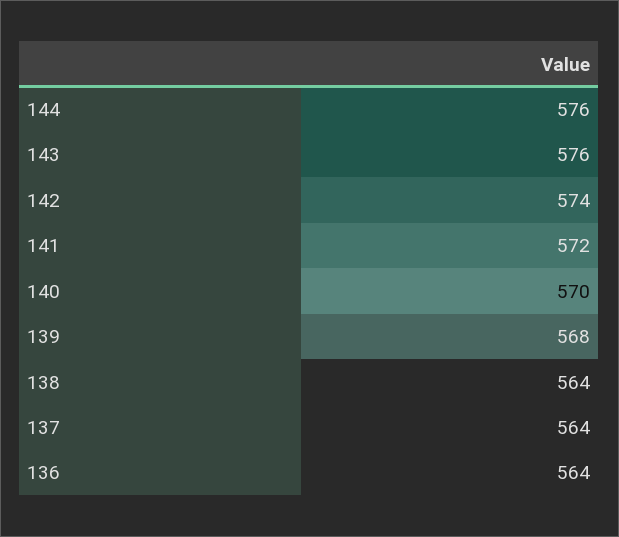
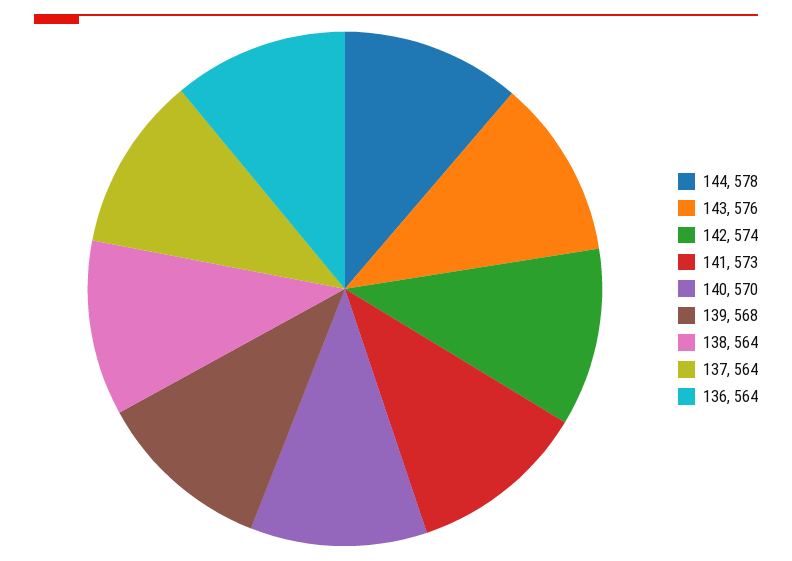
144: 576 -> 578
141: 572 -> 573

